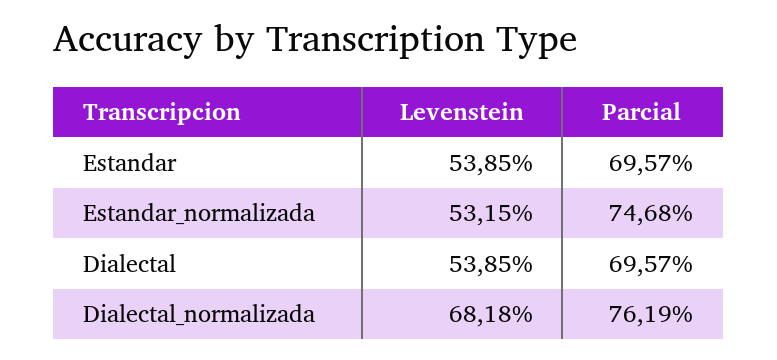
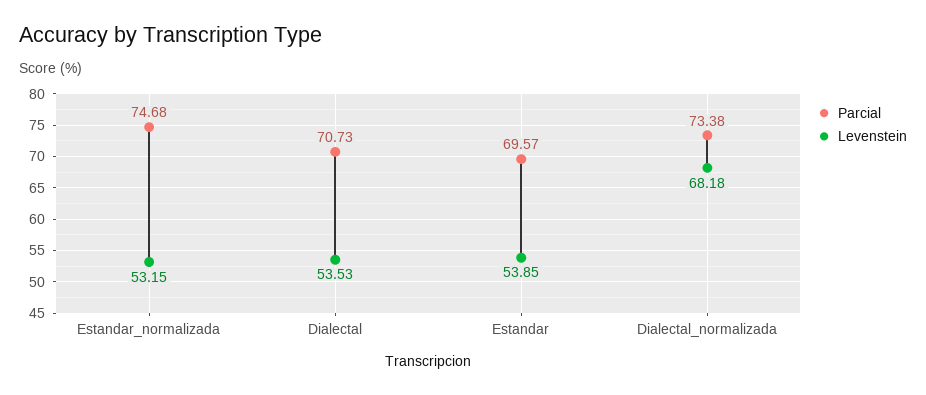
Levenstein, Dialectal: 53.85 -> 53.53
Parcial, Dialectal: 69.57 -> 70.73
Parcial, Dialectal_normalizada: 76.19 -> 73.38

